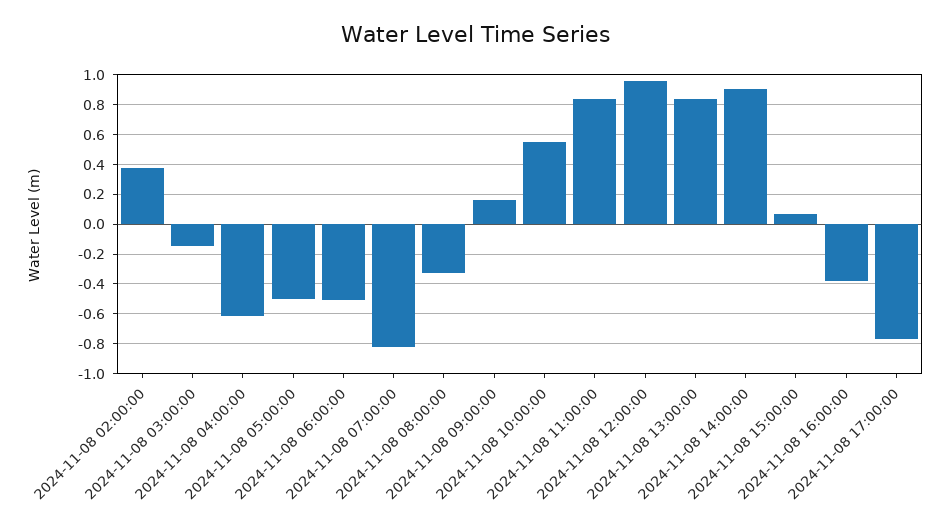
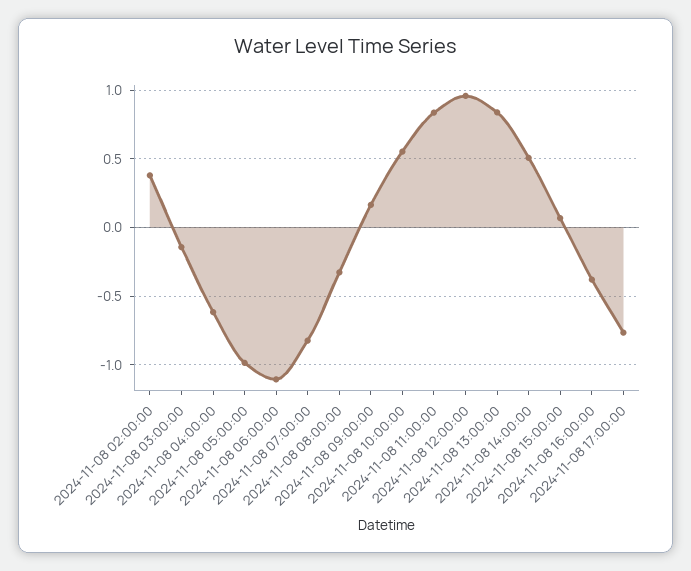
2024-11-08 05:00:00: -0.5 -> -1
2024-11-08 06:00:00: -0.5 -> -1.1
2024-11-08 14:00:00: 0.9 -> 0.5

